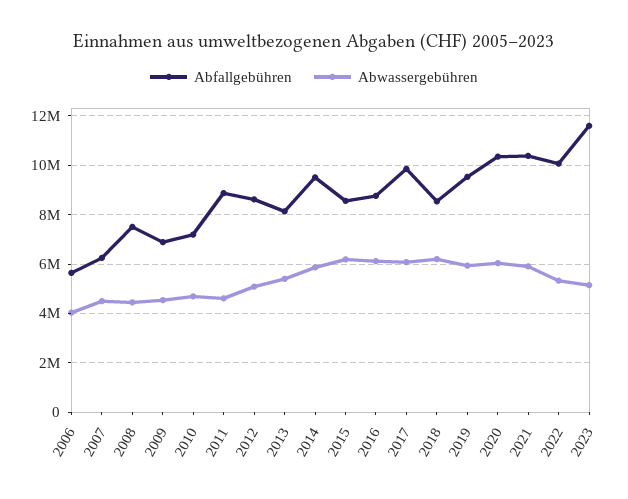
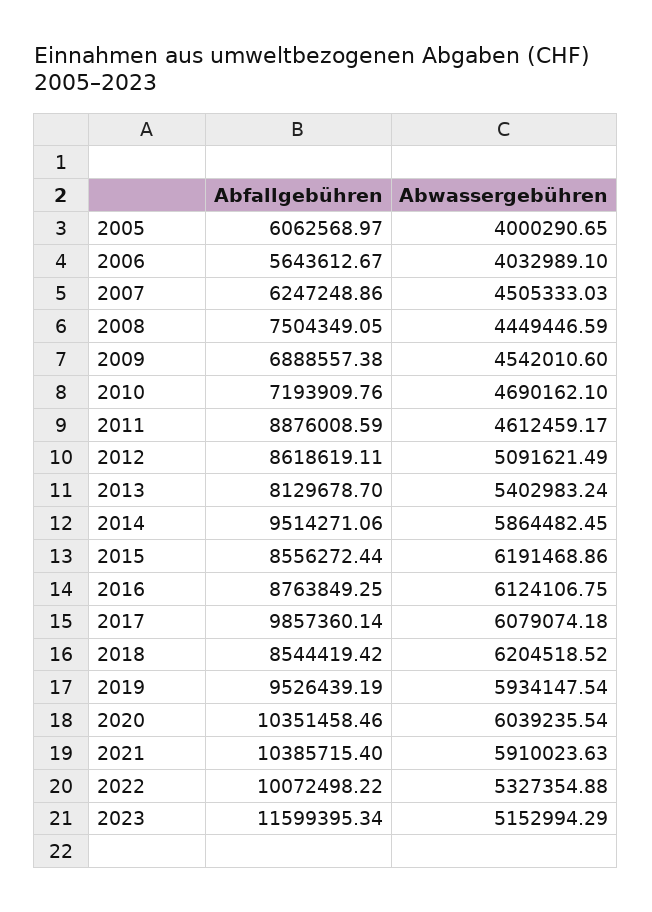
Abfallgebühren, 2005: none -> 6062568.97
Abwassergebühren, 2005: none -> 4000290.65

